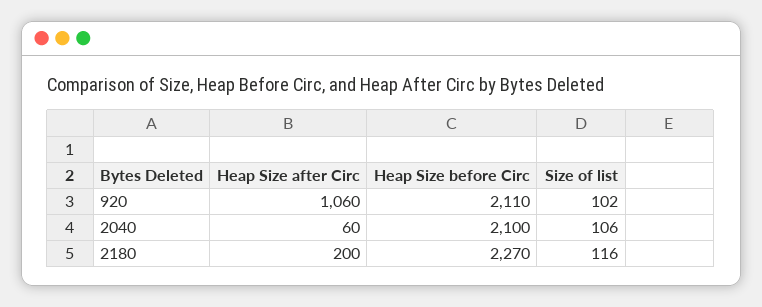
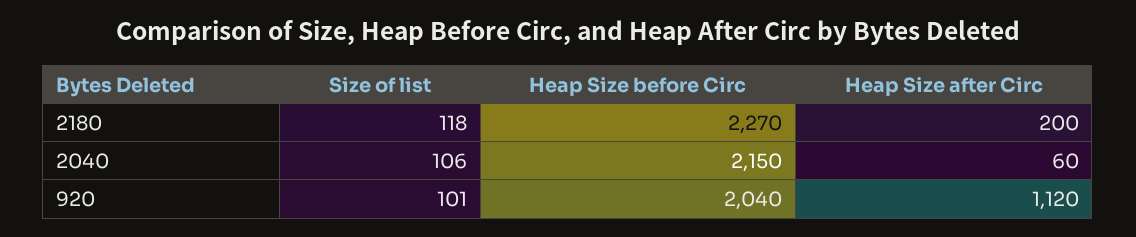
Heap Size after Circ, 920: 1060 -> 1120
Heap Size before Circ, 920: 2110 -> 2040
Size of list, 920: 102 -> 101
Heap Size before Circ, 2040: 2100 -> 2150
Size of list, 2180: 116 -> 118

